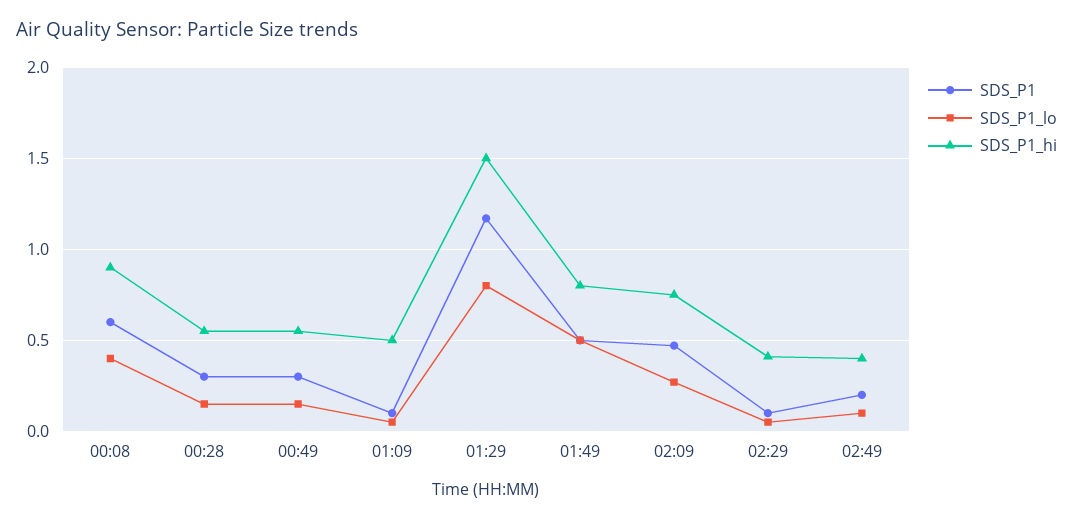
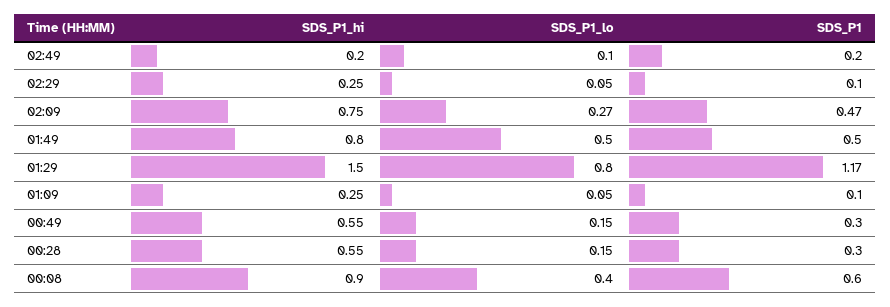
SDS_P1_hi, 01:09: 0.5 -> 0.25
SDS_P1_hi, 02:29: 0.4 -> 0.25
SDS_P1_hi, 02:49: 0.4 -> 0.2

